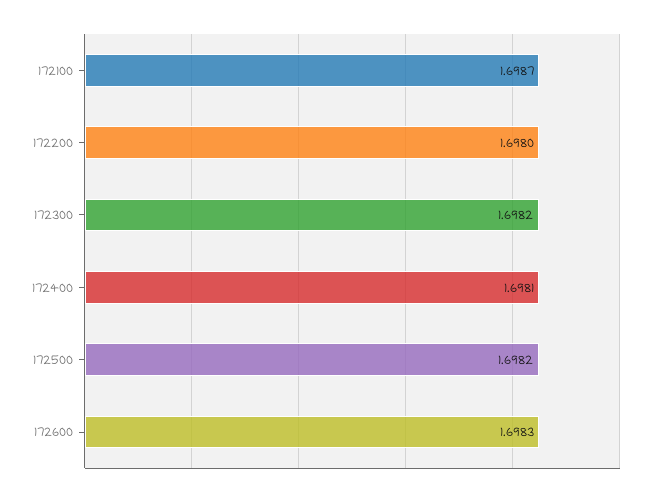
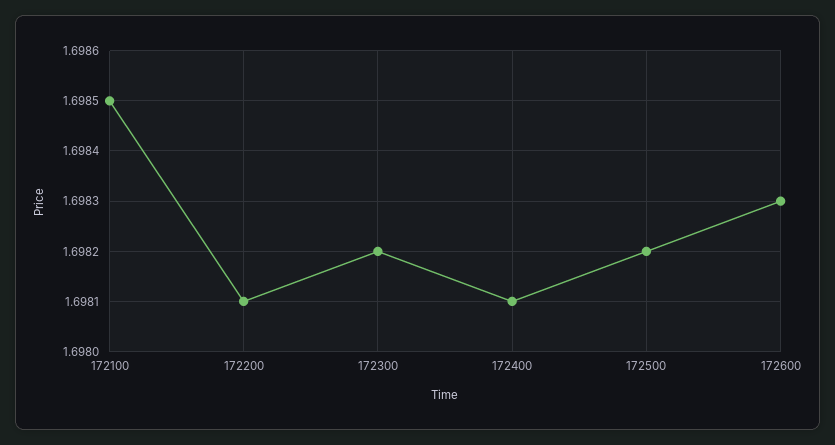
172100: 1.6987 -> 1.6985
172200: 1.698 -> 1.6981

